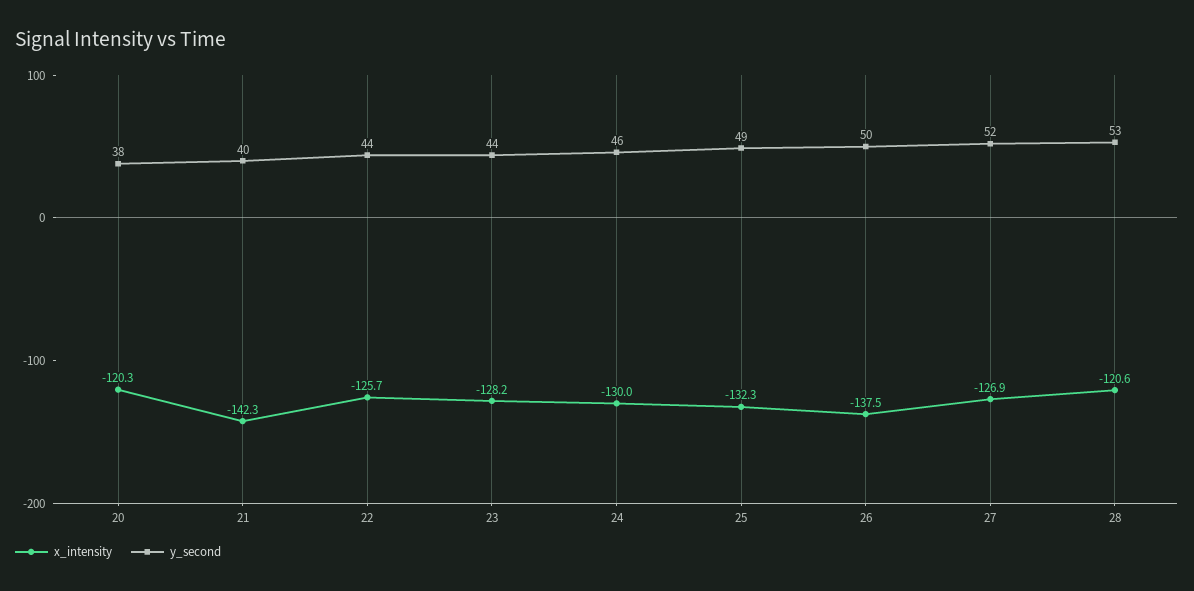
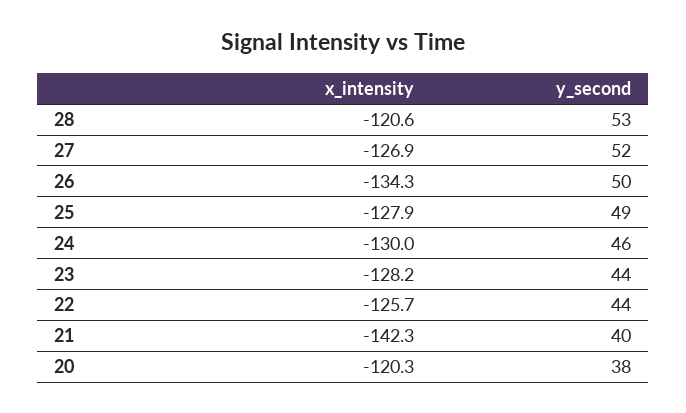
x_intensity, 25: -132.3 -> -127.9
x_intensity, 26: -137.5 -> -134.3

